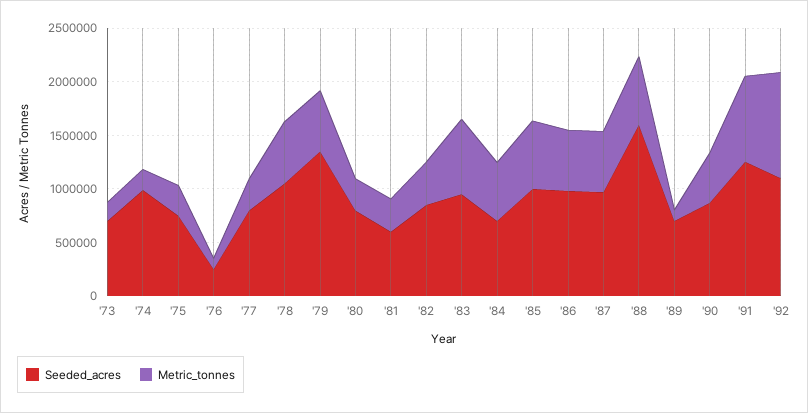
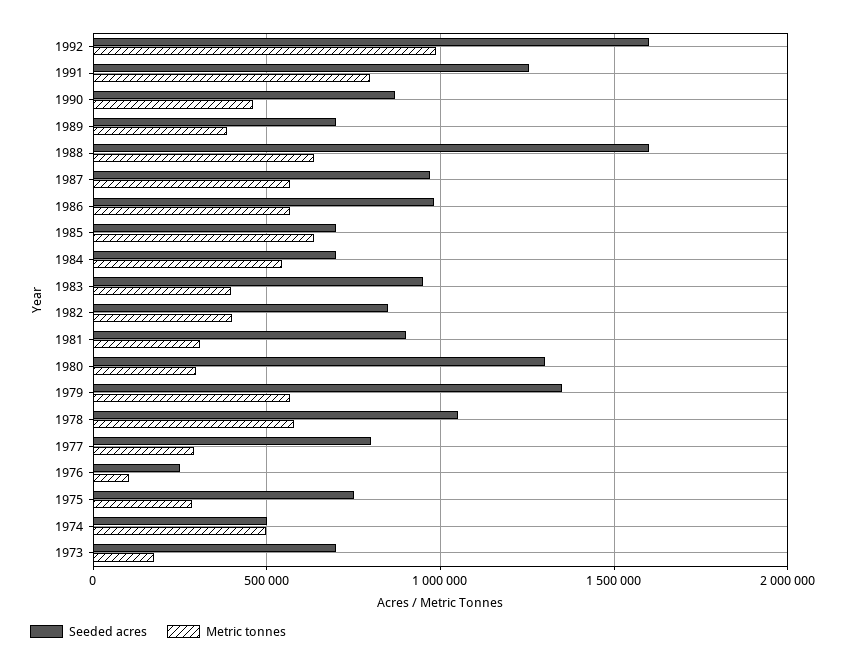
Seeded_acres, '74: 1000000 -> 500000
Metric_tonnes, '74: 200000 -> 500000
Seeded_acres, '80: 800000 -> 1300000
Seeded_acres, '81: 600000 -> 900000
Metric_tonnes, '83: 700000 -> 400000
Seeded_acres, '85: 1000000 -> 700000
Metric_tonnes, '89: 100000 -> 400000
Seeded_acres, '92: 1100000 -> 1600000

